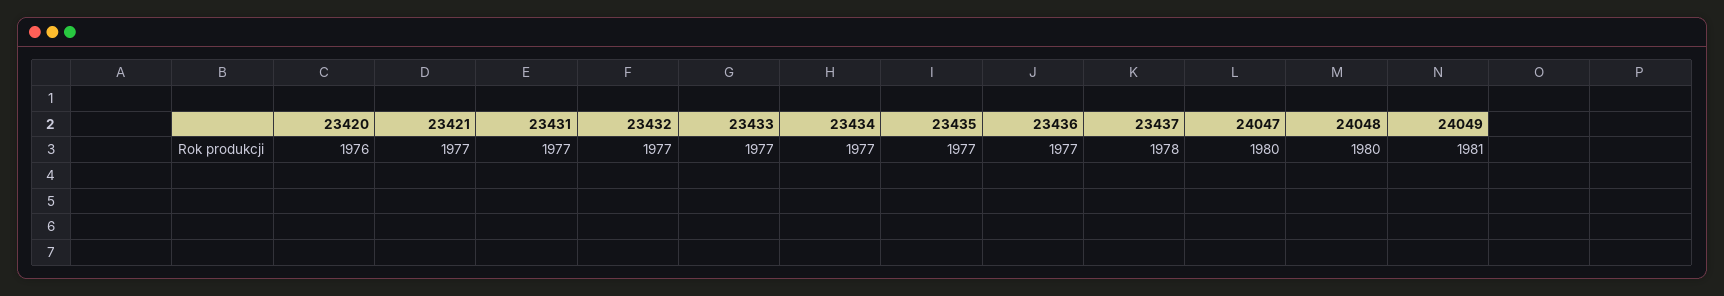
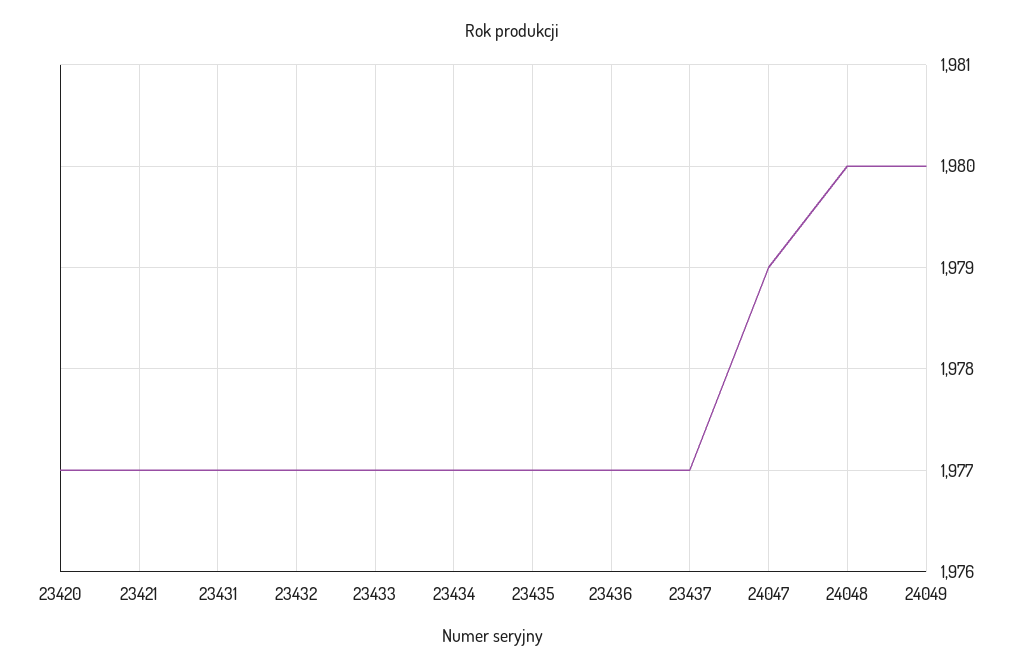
23420: 1976 -> 1977
23437: 1978 -> 1977
24047: 1980 -> 1979
24049: 1981 -> 1980

